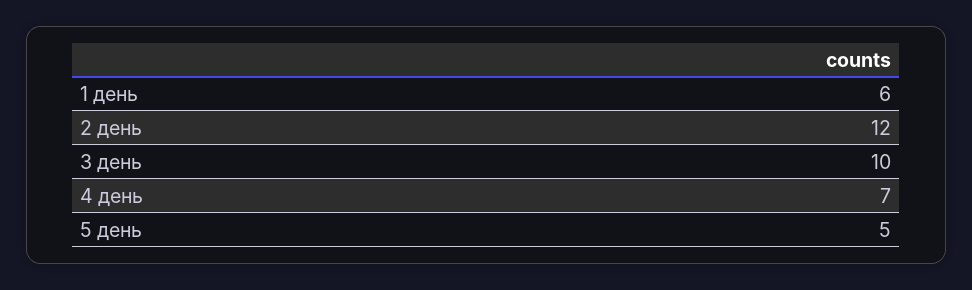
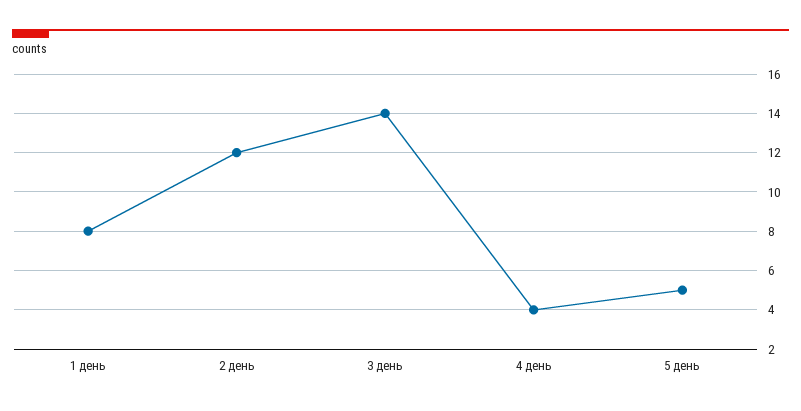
1 день: 6 -> 8
3 день: 10 -> 14
4 день: 7 -> 4

